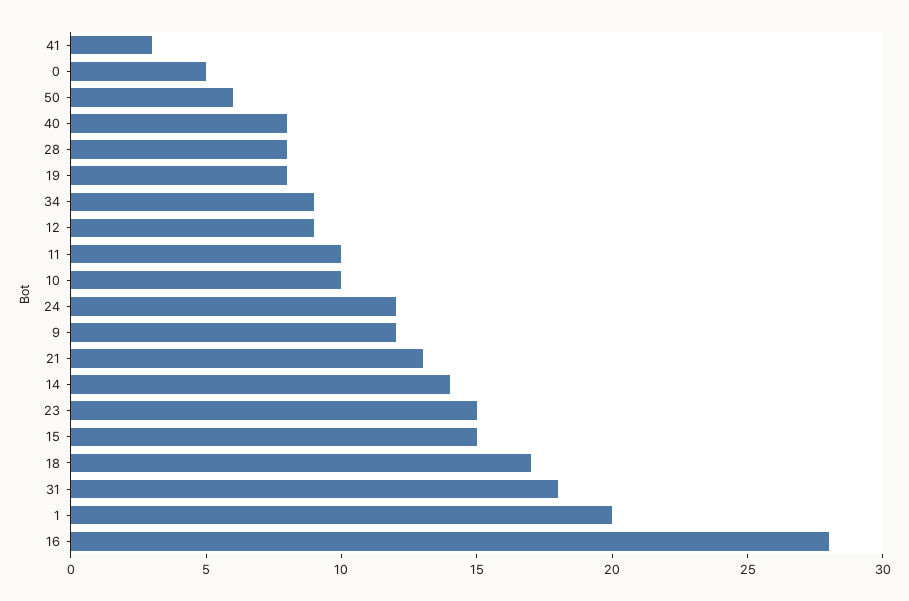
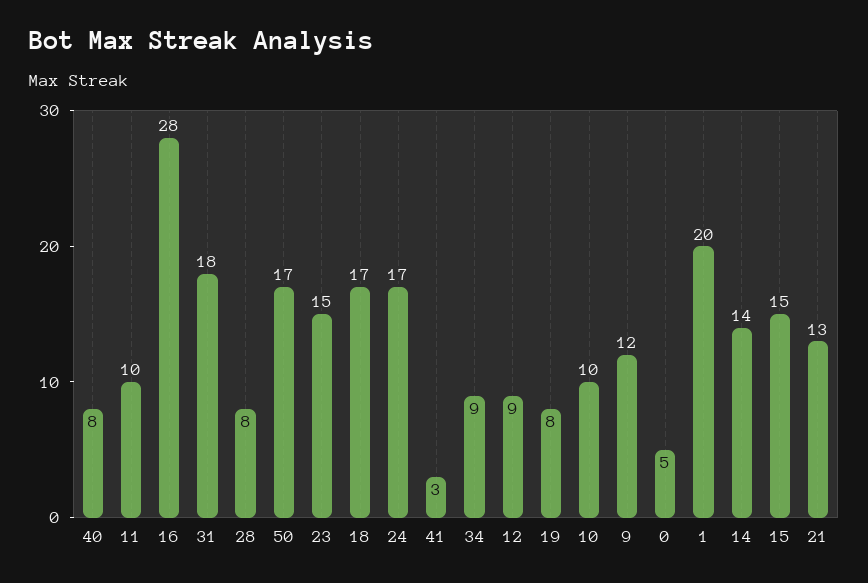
50: 6 -> 17
24: 12 -> 17

